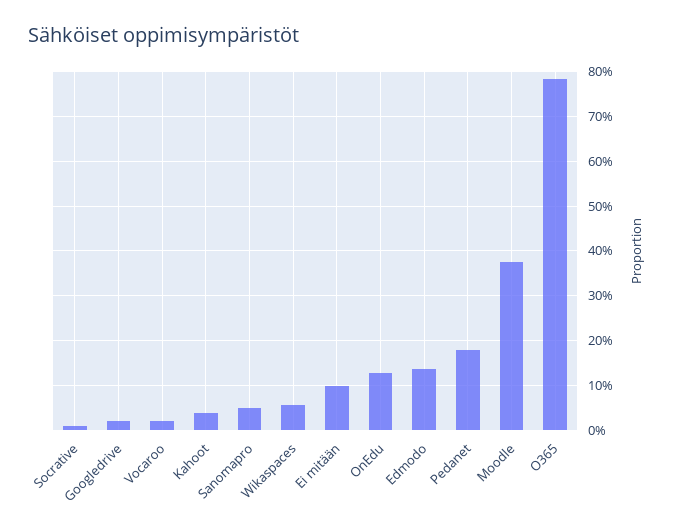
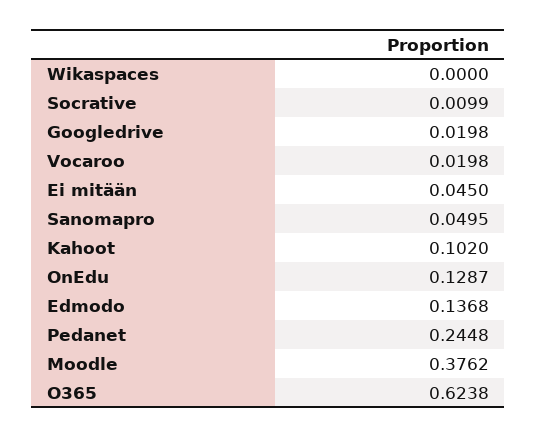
Kahoot: 0.04 -> 0.102
Wikaspaces: 0.06 -> 0
Ei mitään: 0.1 -> 0.045
Pedanet: 0.18 -> 0.2448
O365: 0.78 -> 0.6238

